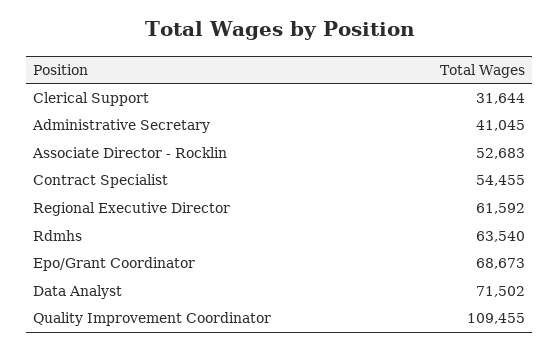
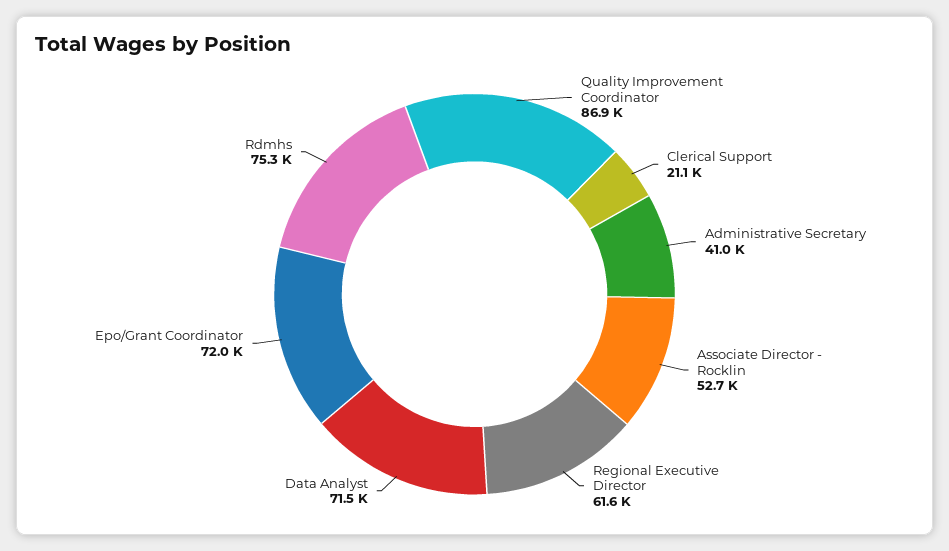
Clerical Support: 31644 -> 21100
Contract Specialist: 54455 -> none
Rdmhs: 63540 -> 75300
Epo/Grant Coordinator: 68673 -> 72000
Quality Improvement Coordinator: 109455 -> 86900

